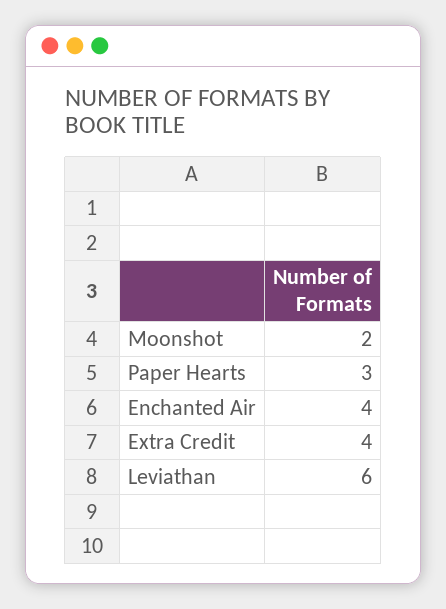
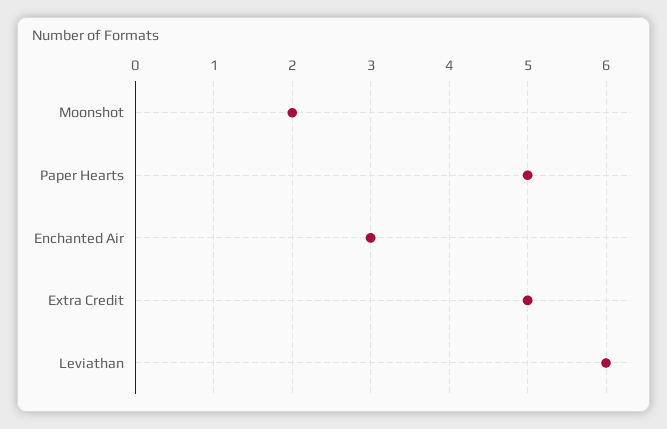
Paper Hearts: 3 -> 5
Enchanted Air: 4 -> 3
Extra Credit: 4 -> 5

